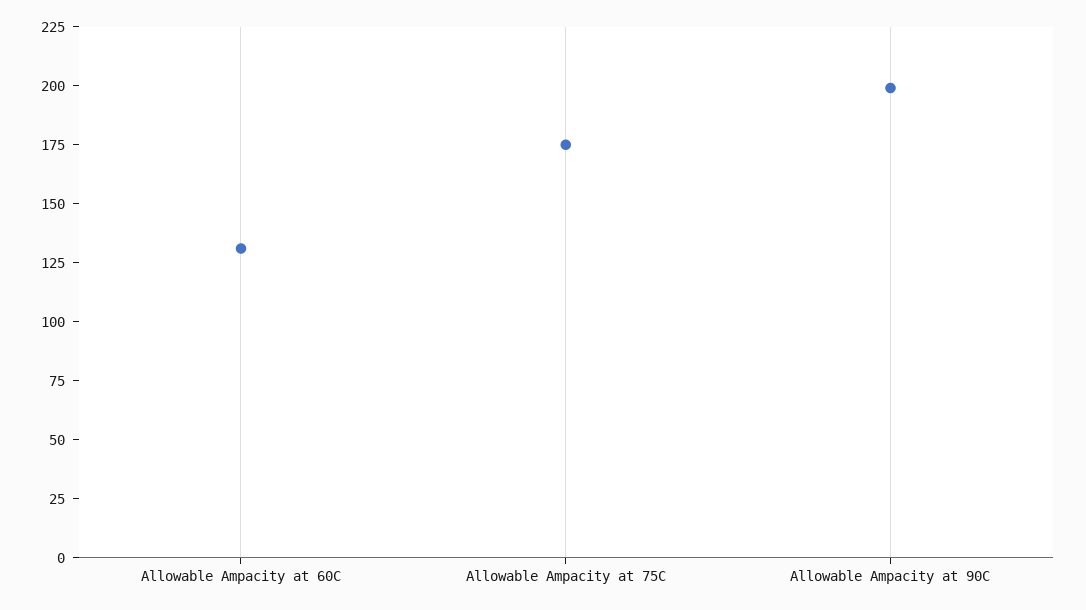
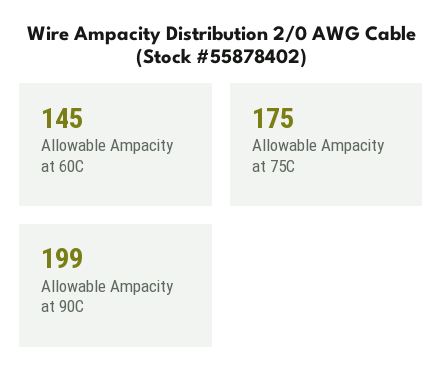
Allowable Ampacity at 60C: 130 -> 145

